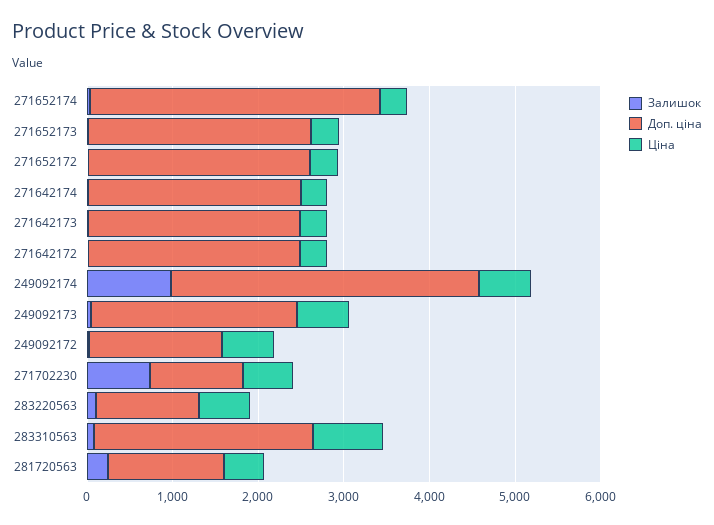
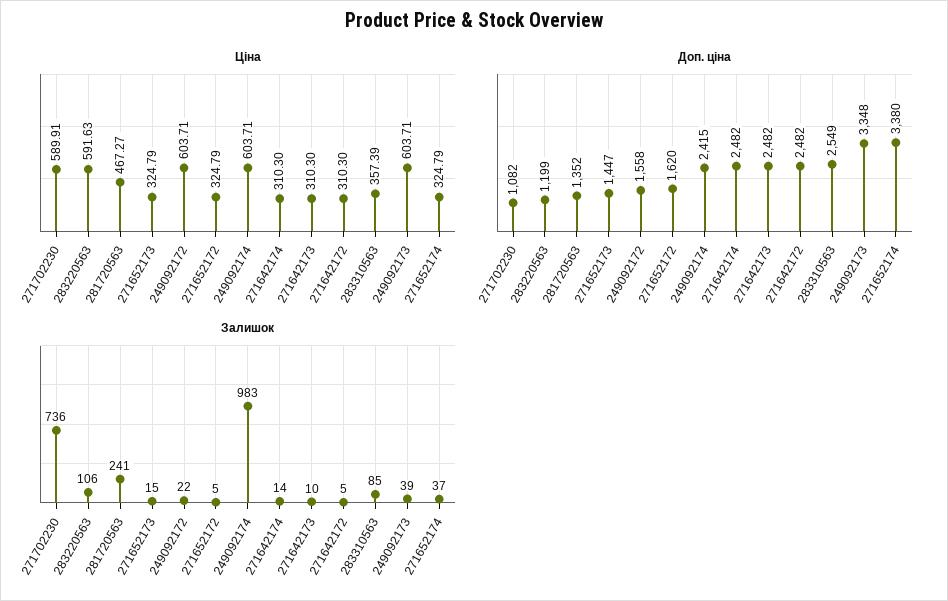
Доп. ціна, 271652173: 2600 -> 1447
Доп. ціна, 271652172: 2600 -> 1620
Доп. ціна, 249092174: 3600 -> 2415
Доп. ціна, 249092173: 2400 -> 3348
Ціна, 283310563: 800 -> 357.39

